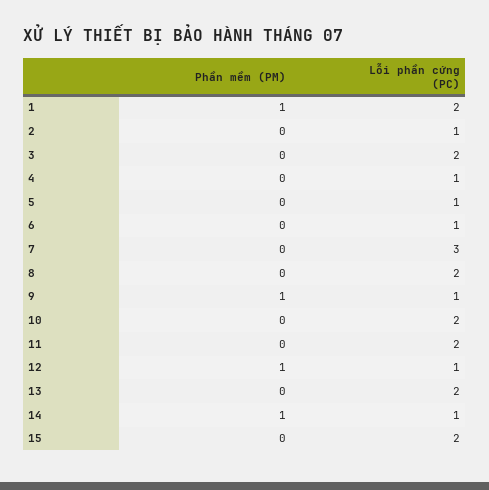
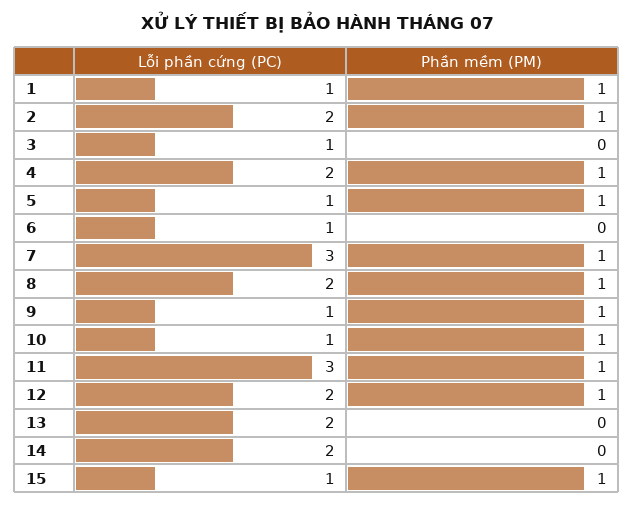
Lỗi phần cứng (PC), 1: 2 -> 1
Phần mềm (PM), 2: 0 -> 1
Lỗi phần cứng (PC), 2: 1 -> 2
Lỗi phần cứng (PC), 3: 2 -> 1
Phần mềm (PM), 4: 0 -> 1
Lỗi phần cứng (PC), 4: 1 -> 2
Phần mềm (PM), 5: 0 -> 1
Phần mềm (PM), 7: 0 -> 1
Phần mềm (PM), 8: 0 -> 1
Phần mềm (PM), 10: 0 -> 1
Lỗi phần cứng (PC), 10: 2 -> 1
Phần mềm (PM), 11: 0 -> 1
Lỗi phần cứng (PC), 11: 2 -> 3
Lỗi phần cứng (PC), 12: 1 -> 2
Phần mềm (PM), 14: 1 -> 0
Lỗi phần cứng (PC), 14: 1 -> 2
Phần mềm (PM), 15: 0 -> 1
Lỗi phần cứng (PC), 15: 2 -> 1

